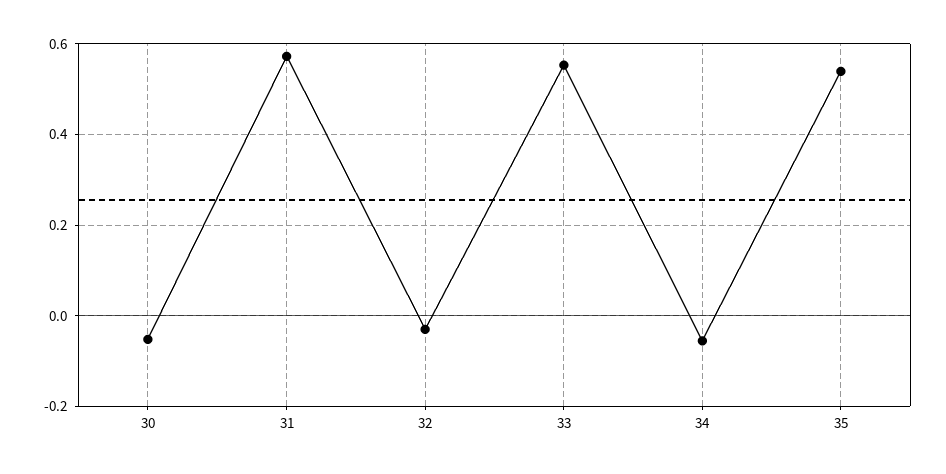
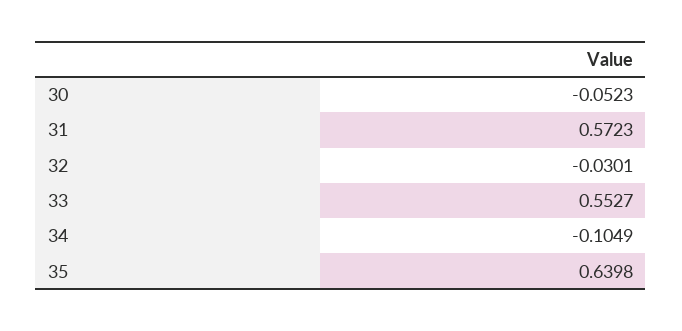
34: -0.06 -> -0.1049
35: 0.54 -> 0.6398

